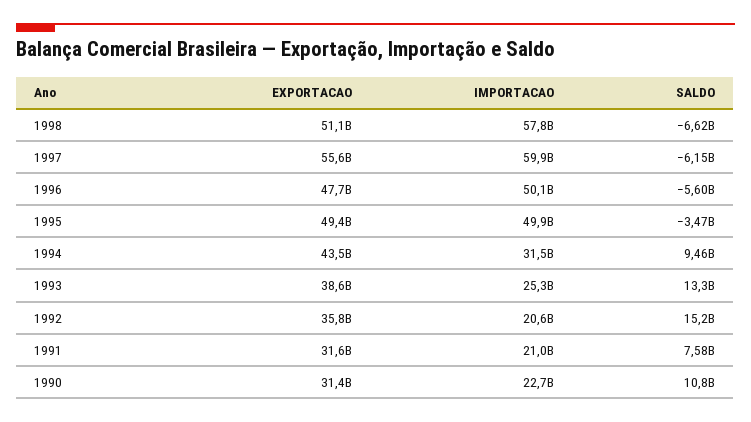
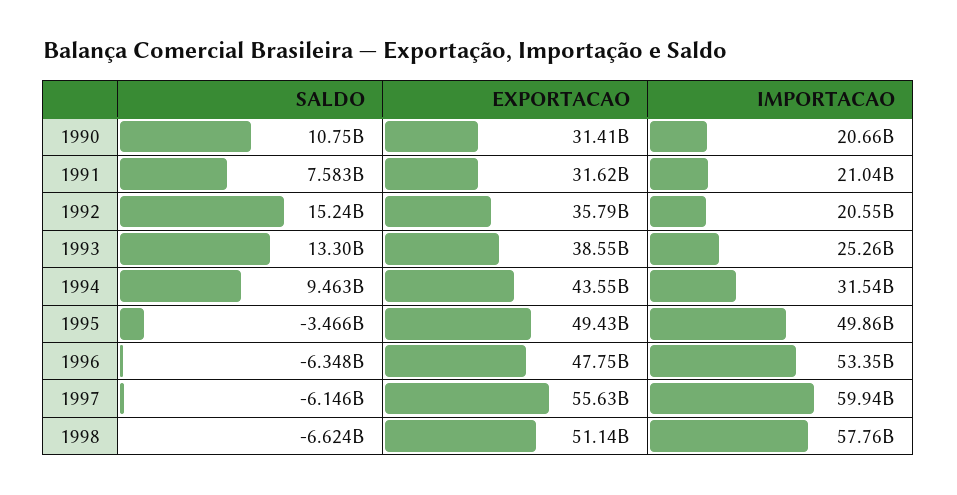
IMPORTACAO, 1996: 50100000000 -> 53350000000
SALDO, 1996: -5600000000 -> -6348000000
IMPORTACAO, 1990: 22700000000 -> 20660000000

